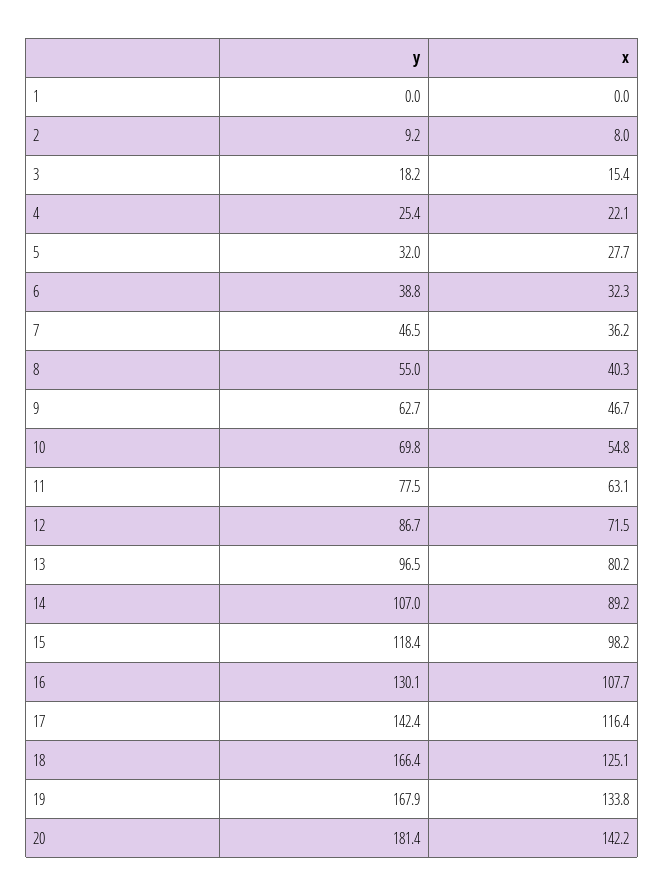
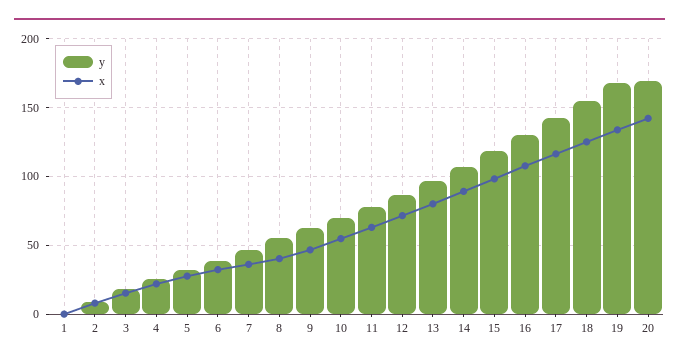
y, 18: 166.4 -> 155
y, 20: 181.4 -> 170

